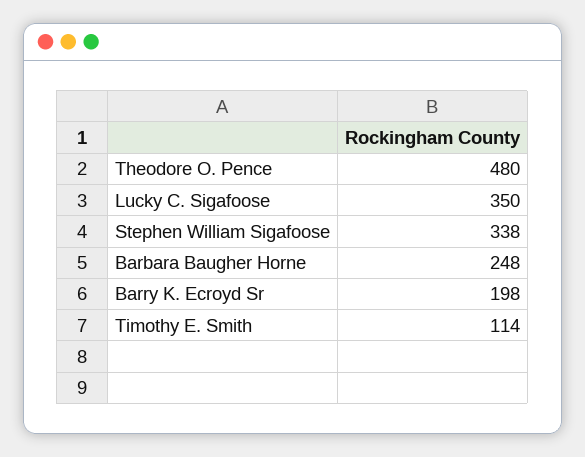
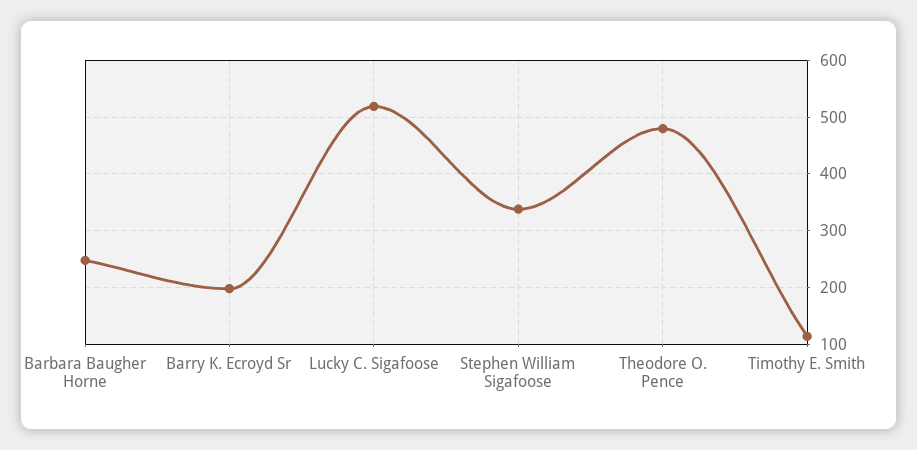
Lucky C. Sigafoose: 350 -> 520

